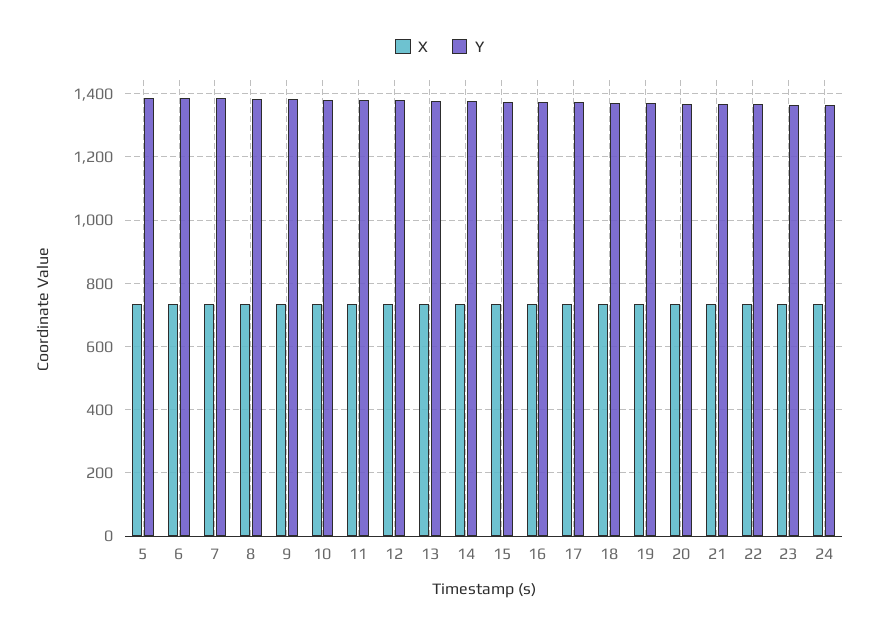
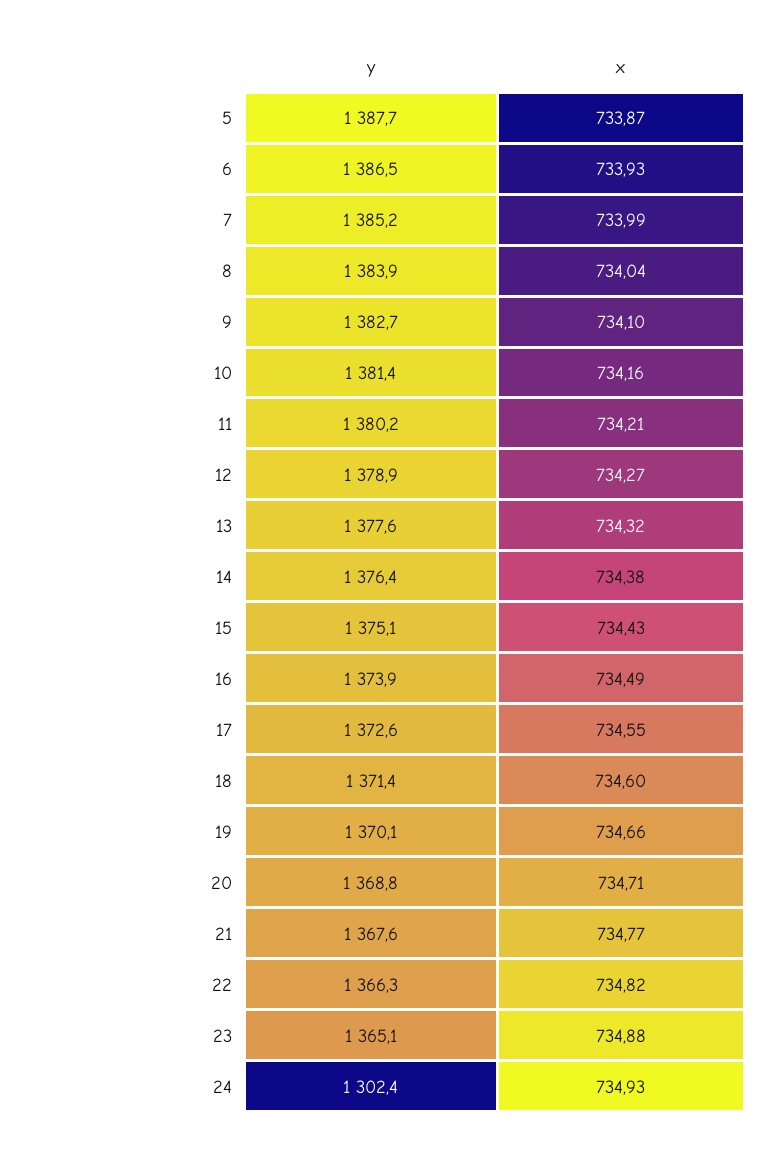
Y, 24: 1360 -> 1302.4

